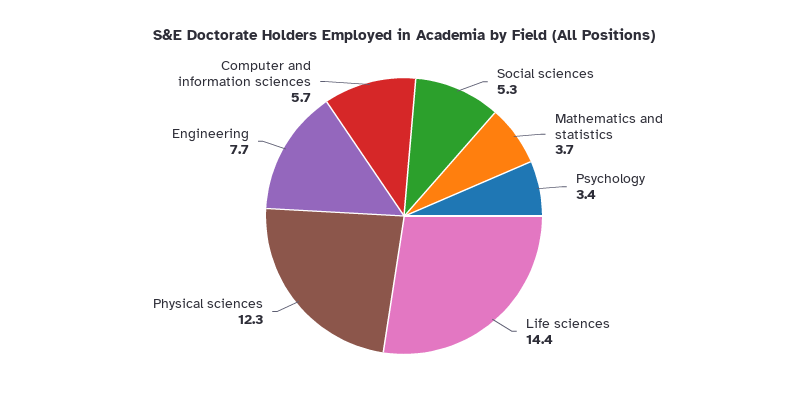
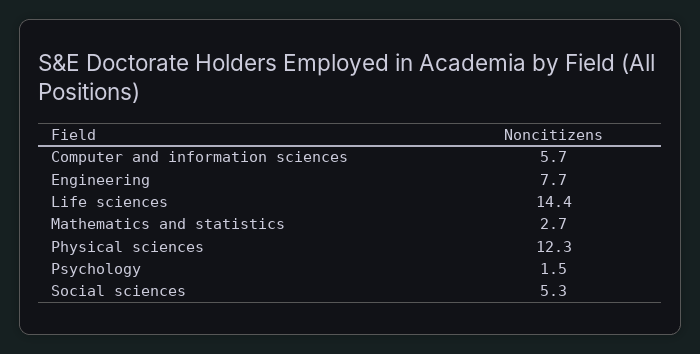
Mathematics and statistics: 3.7 -> 2.7
Psychology: 3.4 -> 1.5

